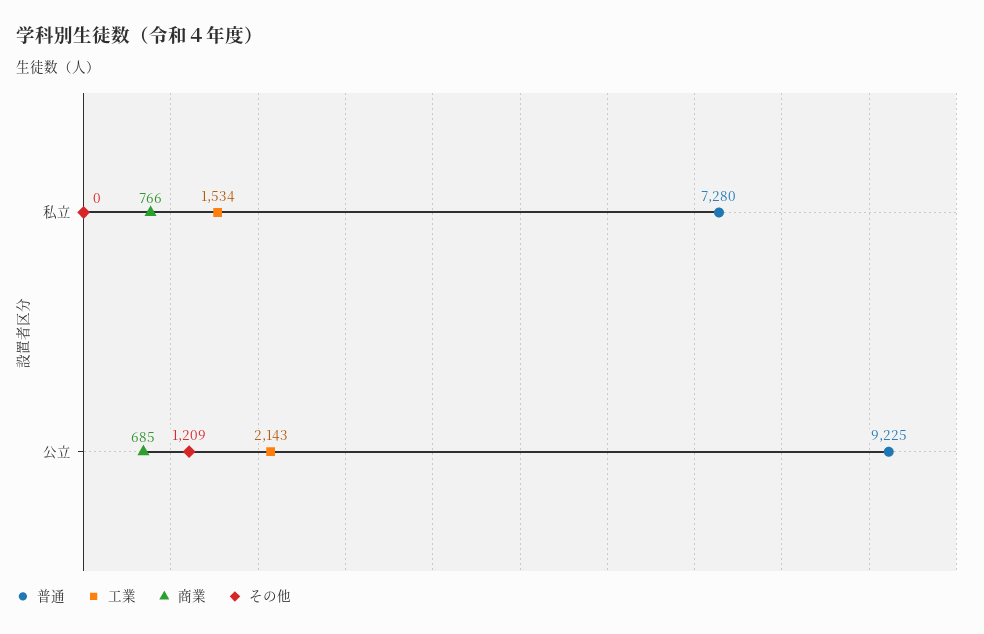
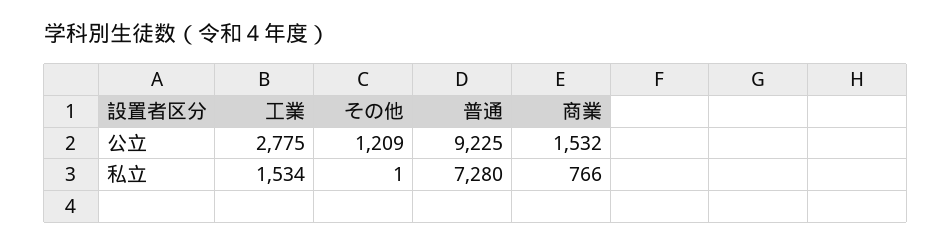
その他, 私立: 0 -> 1
工業, 公立: 2143 -> 2775
商業, 公立: 685 -> 1532

